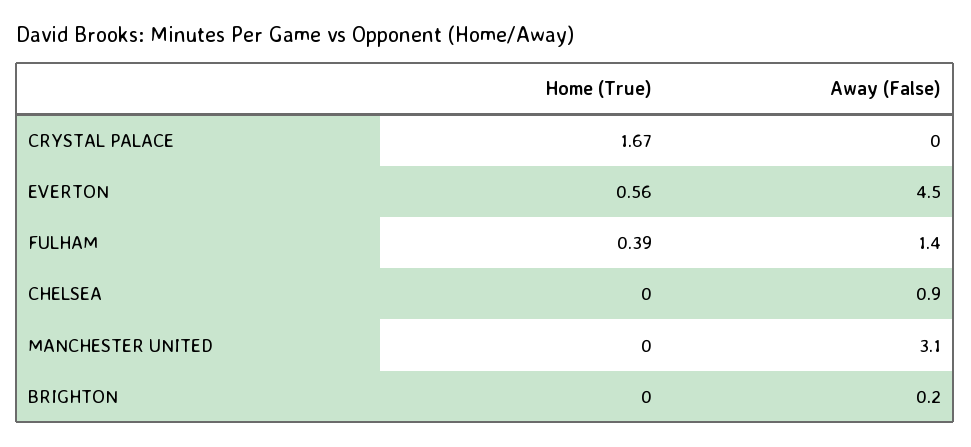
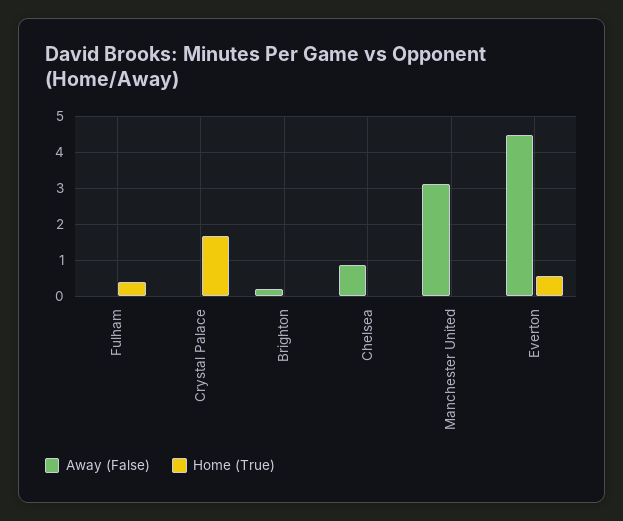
Away (False), FULHAM: 1.4 -> 0

